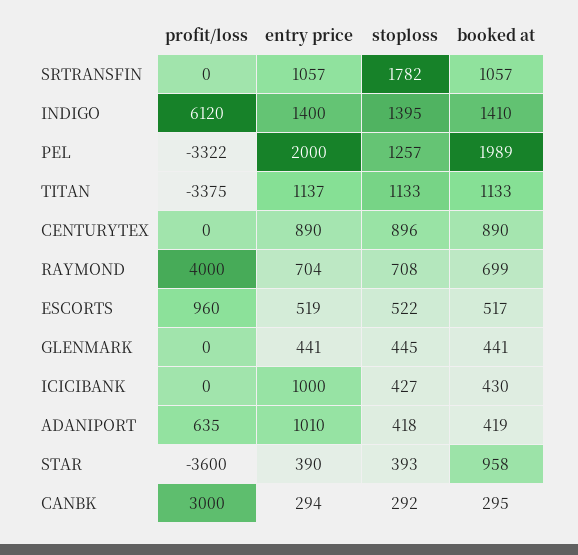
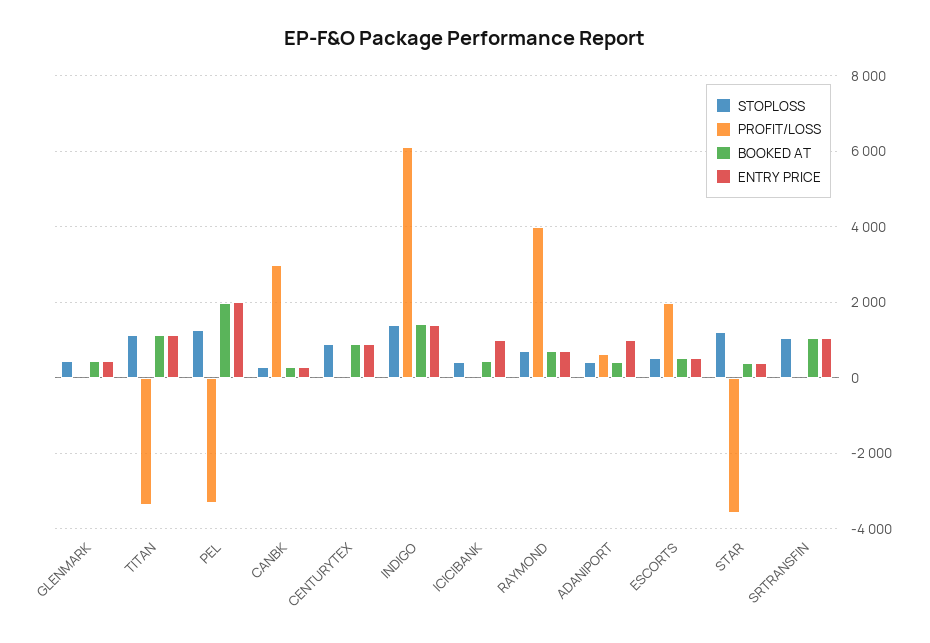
stoploss, SRTRANSFIN: 1782 -> 1000
profit/loss, ESCORTS: 960 -> 2000
stoploss, STAR: 393 -> 1200
booked at, STAR: 958 -> 400

